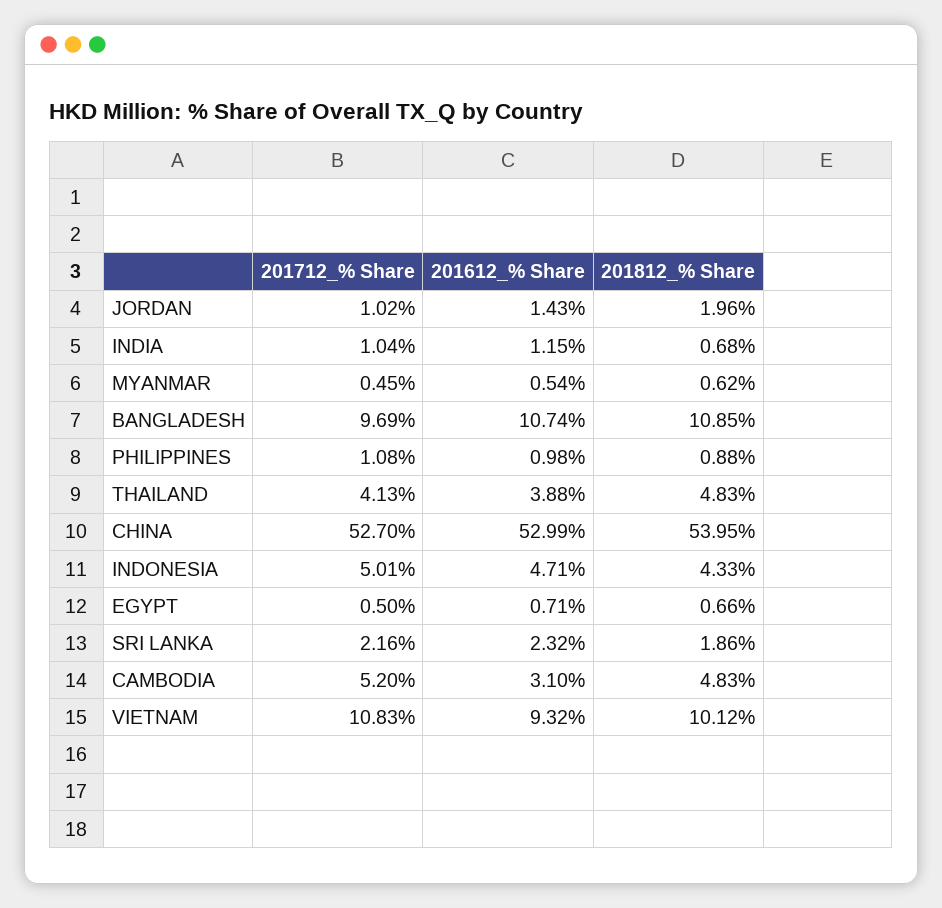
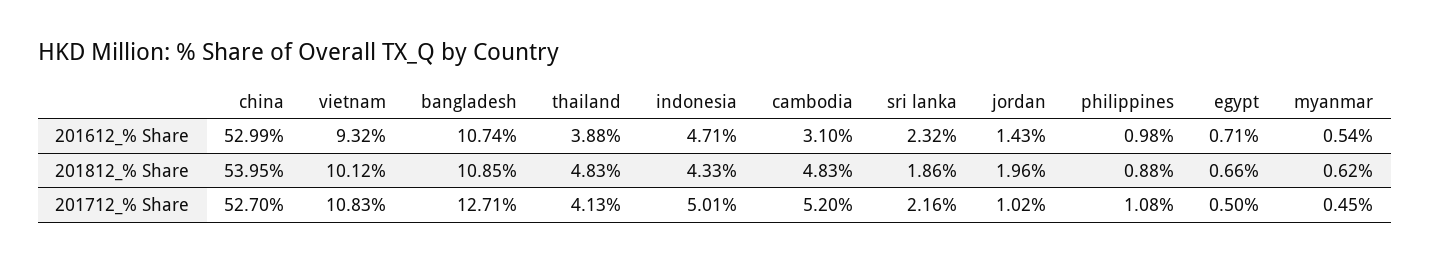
201712_% Share, INDIA: 1.04 -> none
201612_% Share, INDIA: 1.15 -> none
201812_% Share, INDIA: 0.68 -> none
201712_% Share, BANGLADESH: 9.69 -> 12.71

